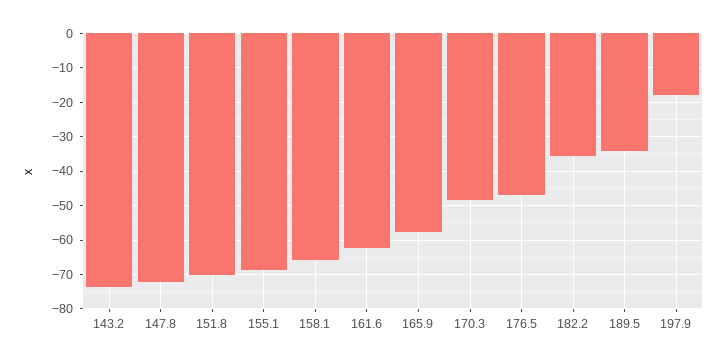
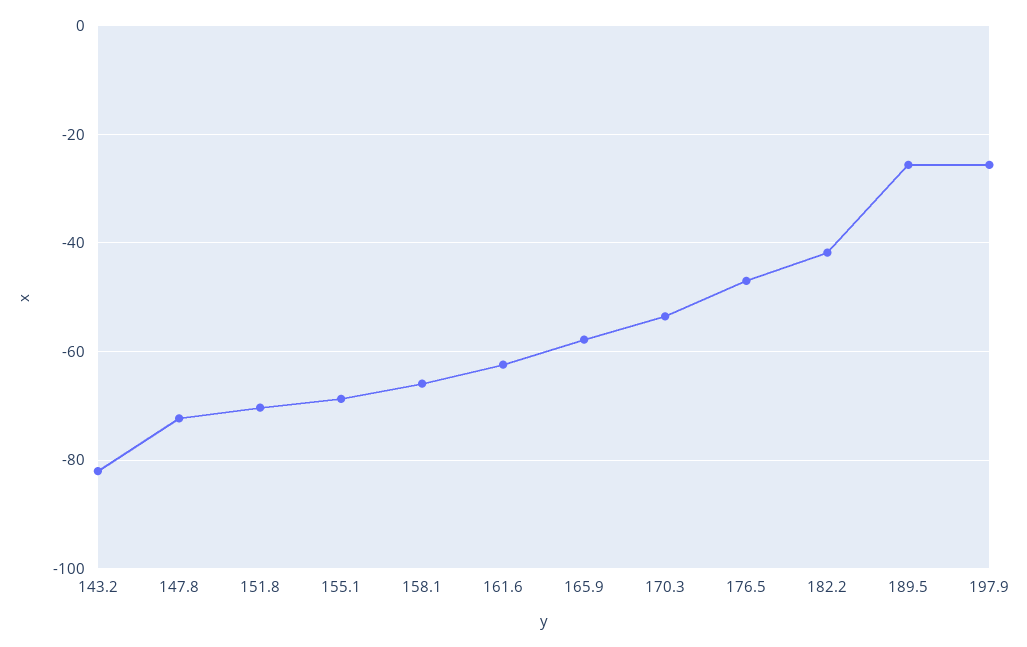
143.2: -74 -> -82
170.3: -48 -> -54
182.2: -36 -> -42
189.5: -34 -> -26
197.9: -18 -> -26

